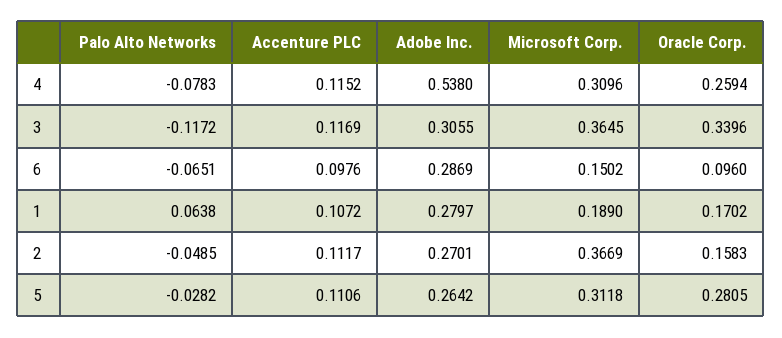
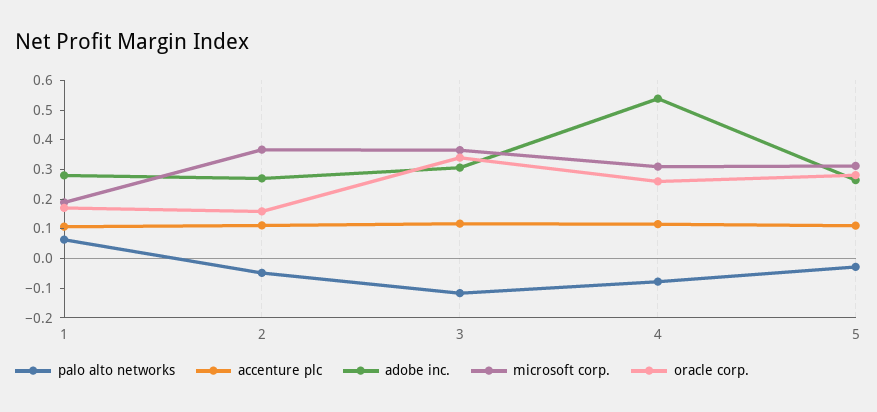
Palo Alto Networks, 6: -0.0651 -> none
Accenture PLC, 6: 0.0976 -> none
Adobe Inc., 6: 0.2869 -> none
Microsoft Corp., 6: 0.1502 -> none
Oracle Corp., 6: 0.096 -> none

